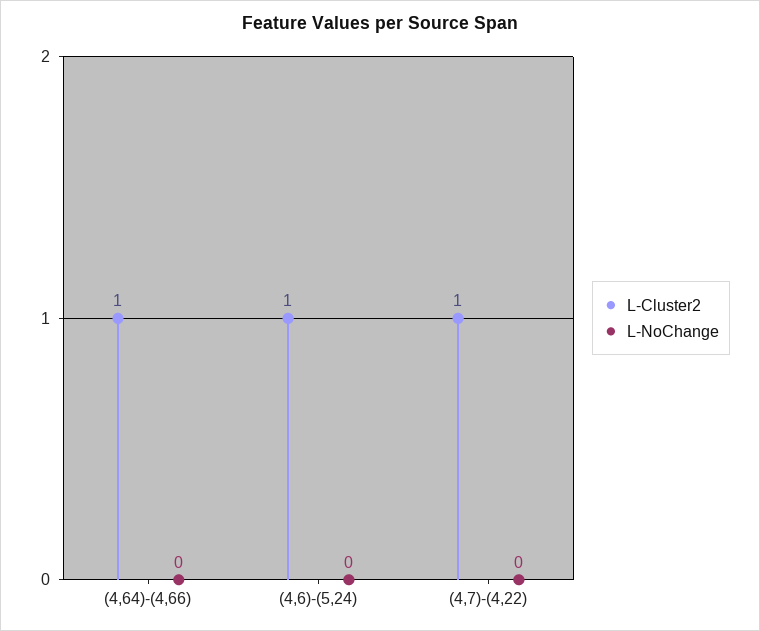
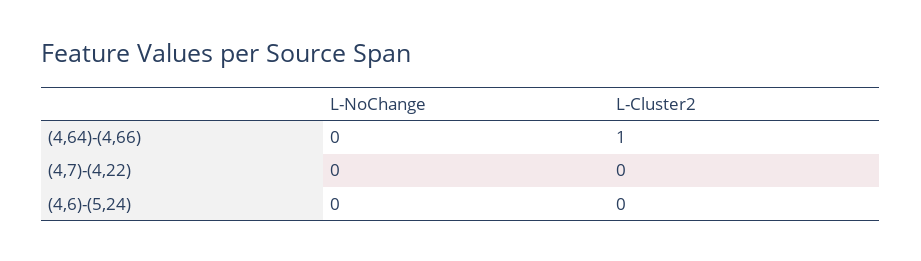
L-Cluster2, (4,6)-(5,24): 1 -> 0
L-Cluster2, (4,7)-(4,22): 1 -> 0

